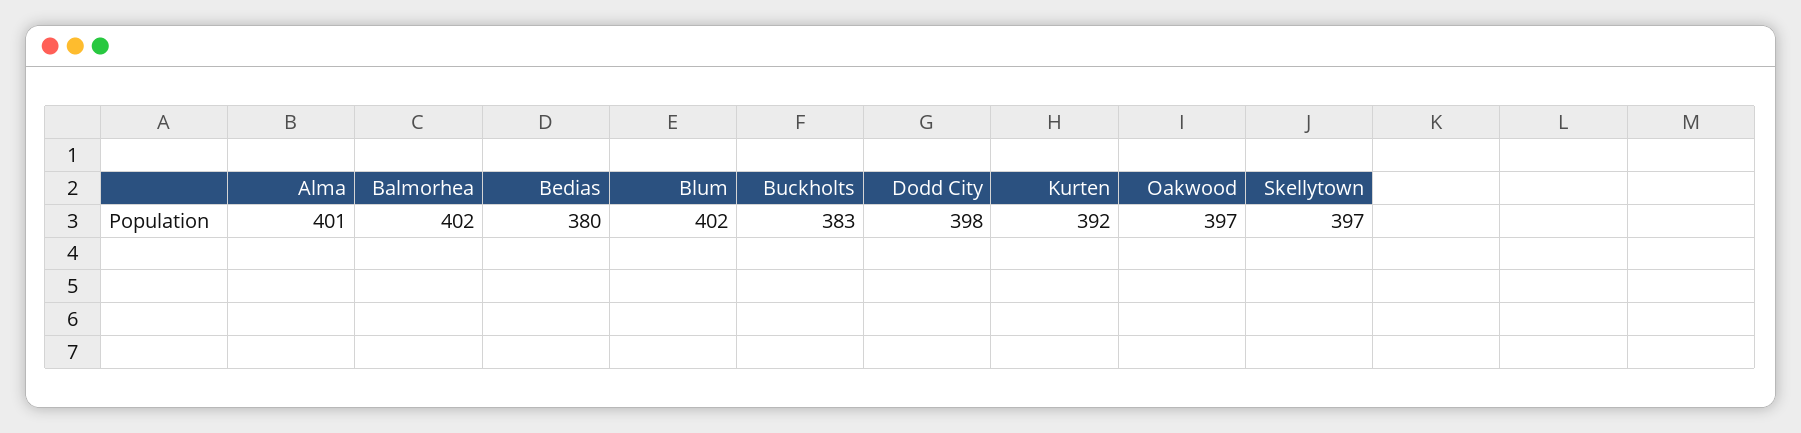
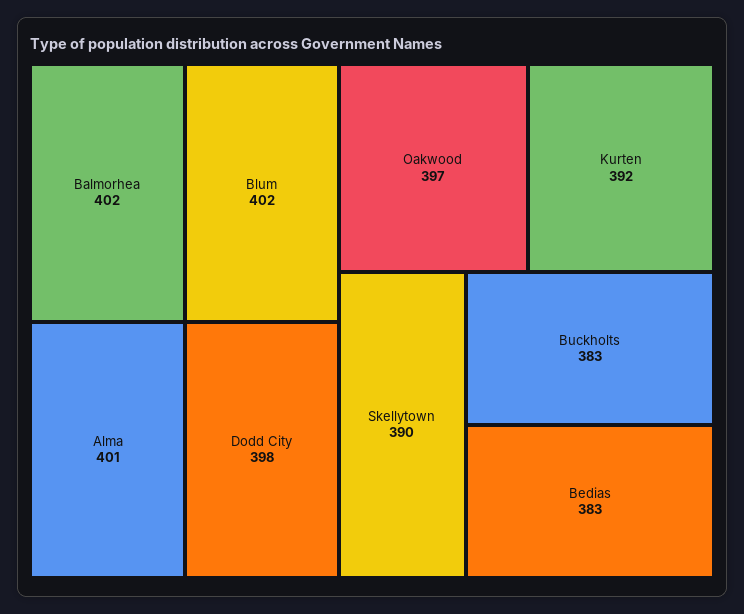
Bedias: 380 -> 383
Skellytown: 397 -> 390

